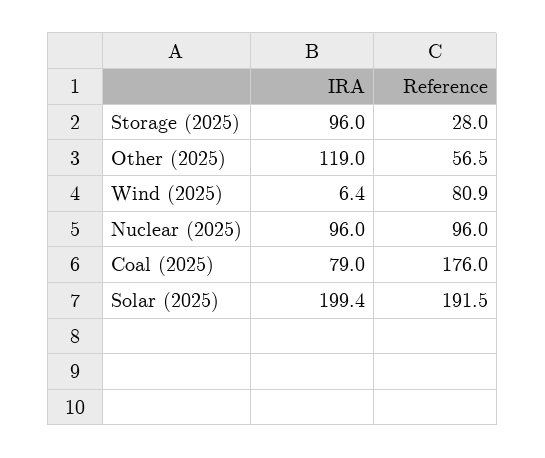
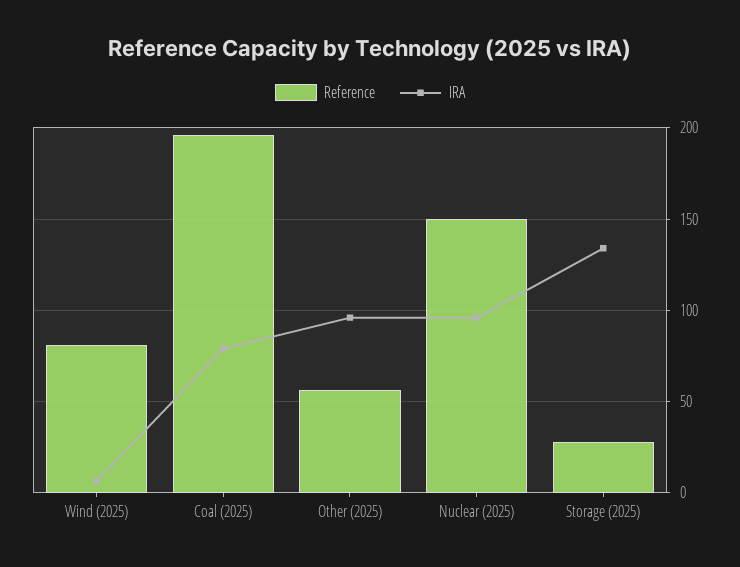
IRA, Storage (2025): 96 -> 135
IRA, Other (2025): 119 -> 95
Reference, Nuclear (2025): 96 -> 150
Reference, Coal (2025): 176 -> 195
IRA, Solar (2025): 199.4 -> none
Reference, Solar (2025): 191.5 -> none

